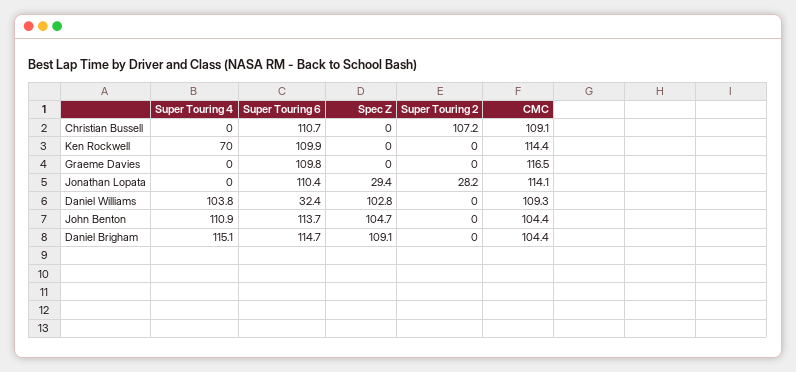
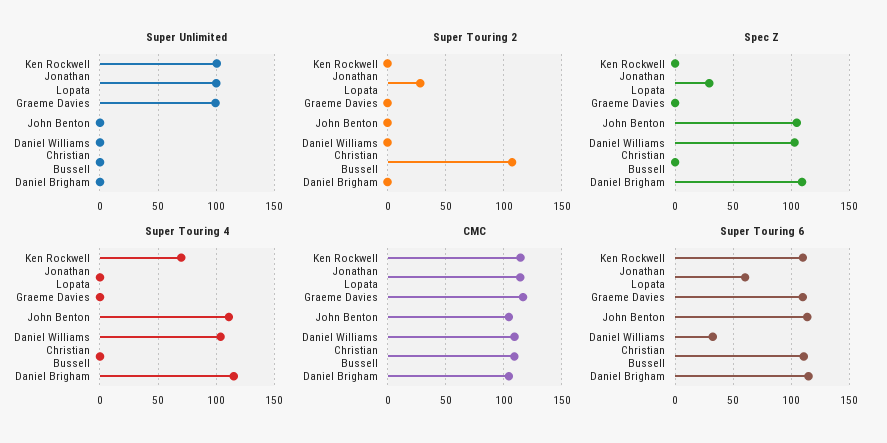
Super Touring 6, Jonathan Lopata: 110.4 -> 60
Super Unlimited, Ken Rockwell: none -> 100
Super Unlimited, Jonathan Lopata: none -> 100
Super Unlimited, Graeme Davies: none -> 100
Super Unlimited, John Benton: none -> 0
Super Unlimited, Daniel Williams: none -> 0
Super Unlimited, Christian Bussell: none -> 0
Super Unlimited, Daniel Brigham: none -> 0

